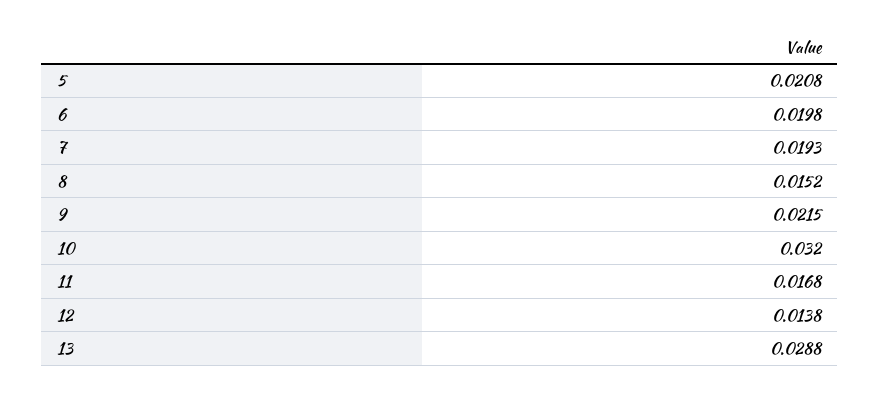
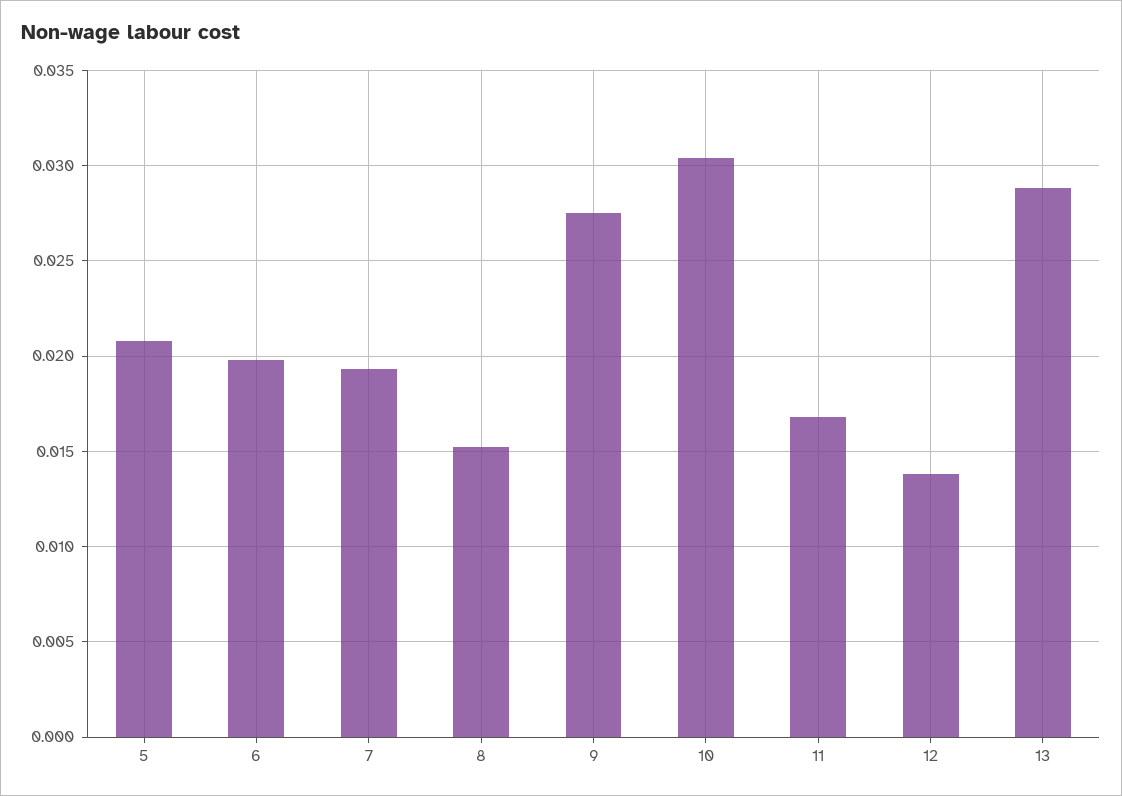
9: 0.0215 -> 0.0275
10: 0.032 -> 0.0305

